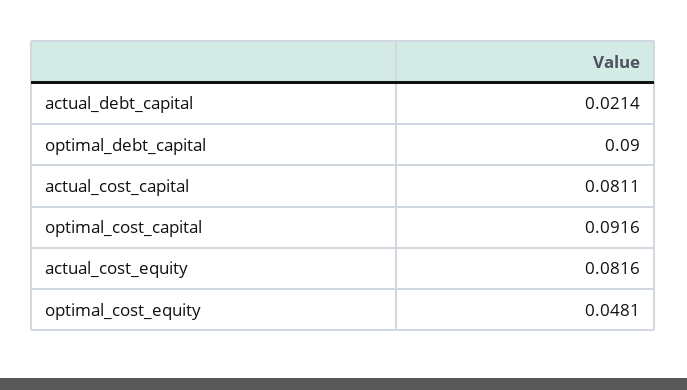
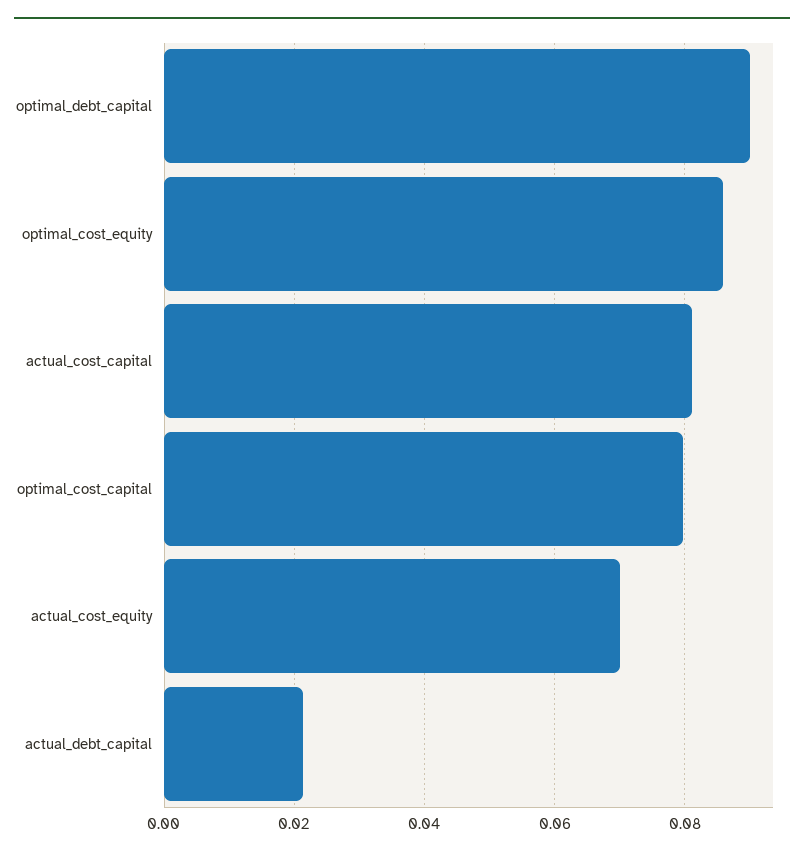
optimal_cost_capital: 0.0916 -> 0.08
actual_cost_equity: 0.0816 -> 0.07
optimal_cost_equity: 0.0481 -> 0.086

